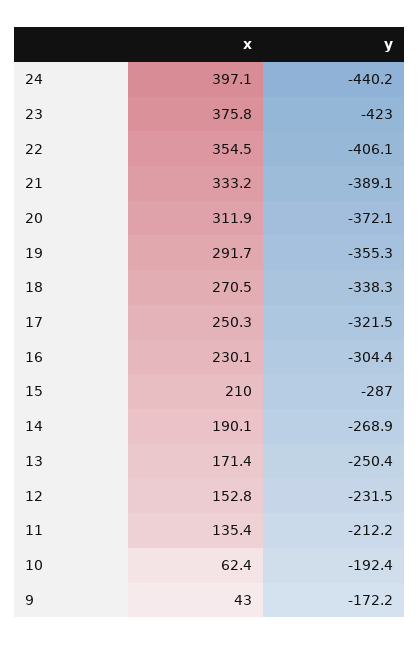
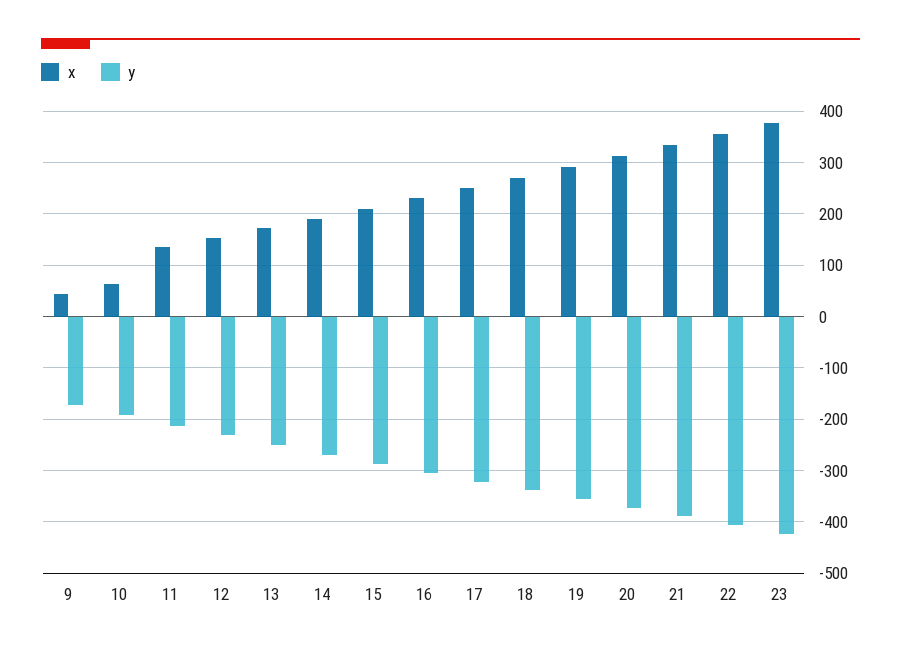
x, 24: 397.1 -> none
y, 24: -440.2 -> none

